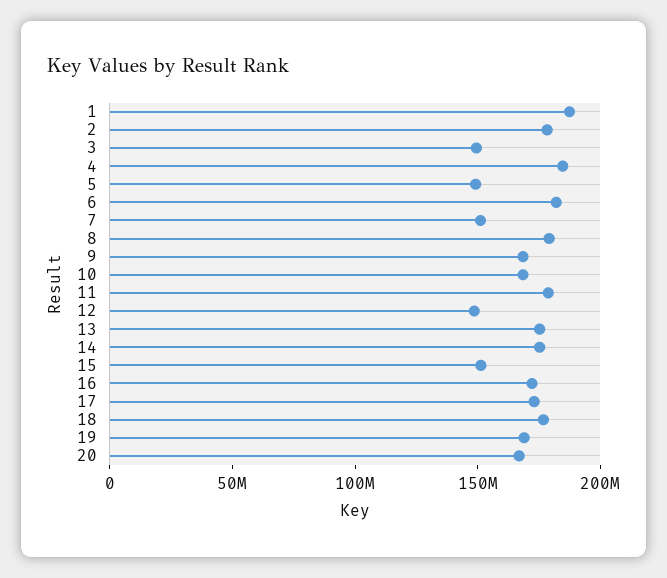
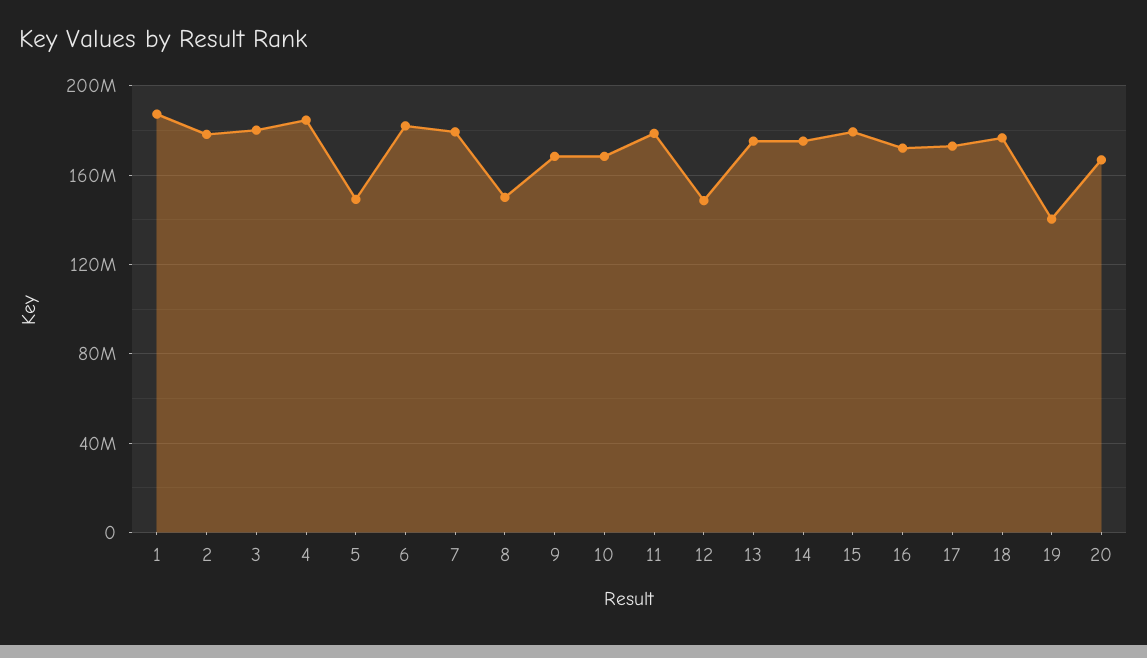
3: 150000000 -> 180000000
7: 150000000 -> 180000000
8: 180000000 -> 150000000
15: 150000000 -> 180000000
19: 170000000 -> 140000000

